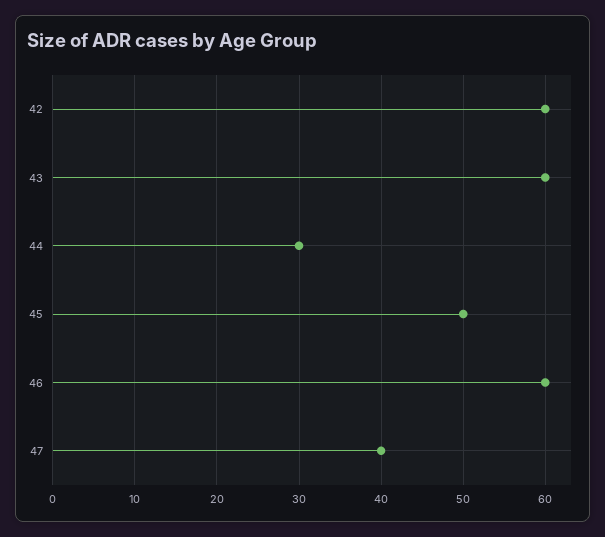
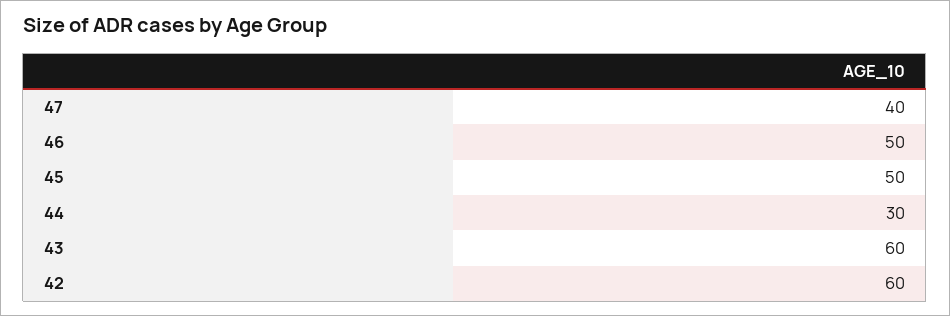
46: 60 -> 50

